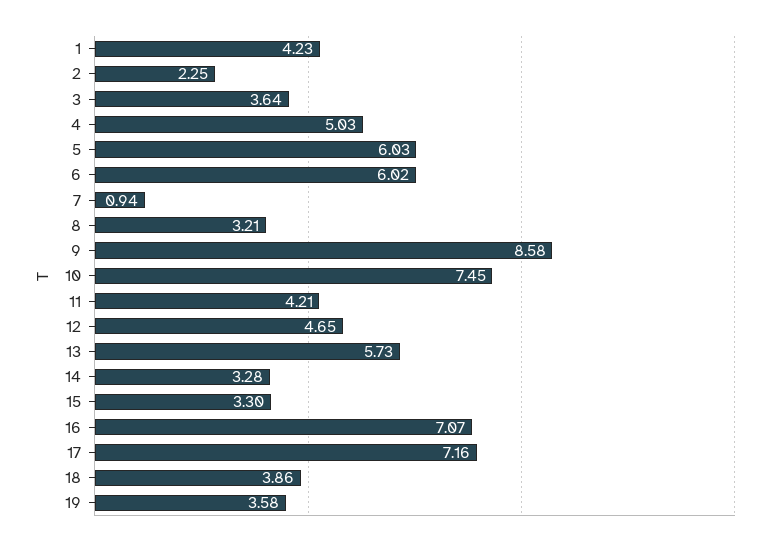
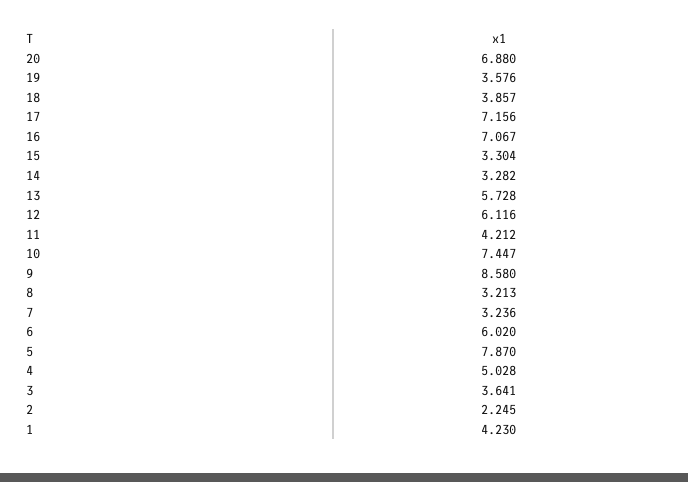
5: 6.03 -> 7.87
7: 0.94 -> 3.236
12: 4.65 -> 6.116
20: none -> 6.88

